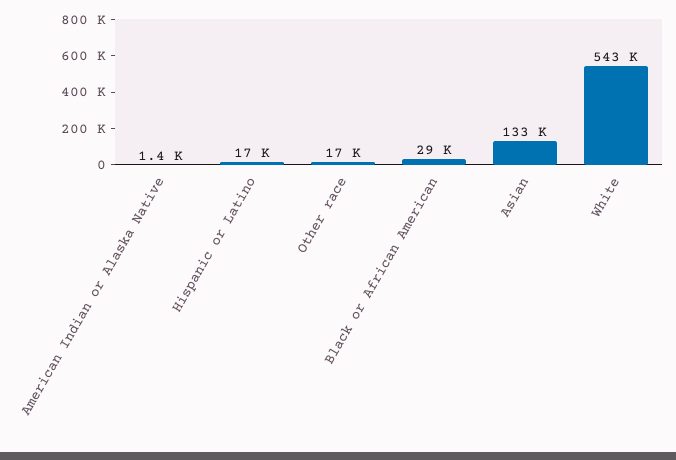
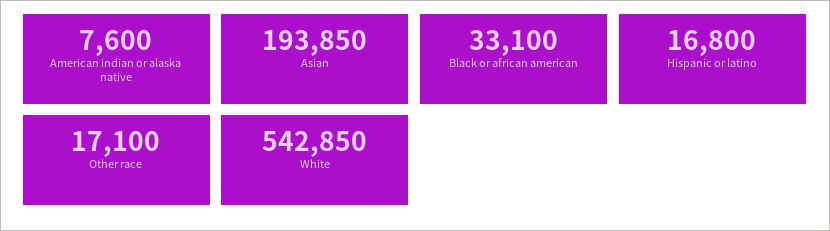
American Indian or Alaska Native: 1400 -> 7600
Black or African American: 29000 -> 33100
Asian: 133000 -> 193850

